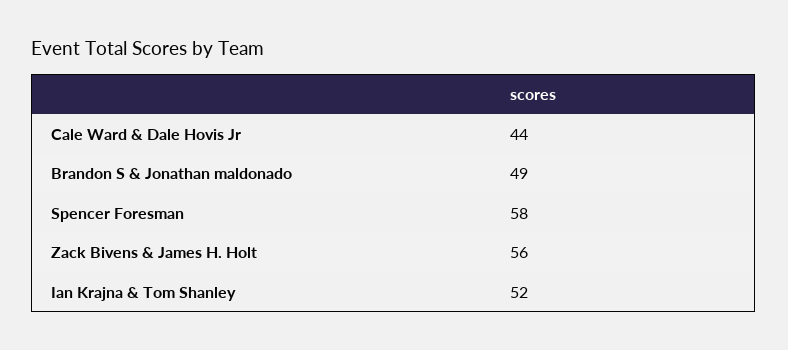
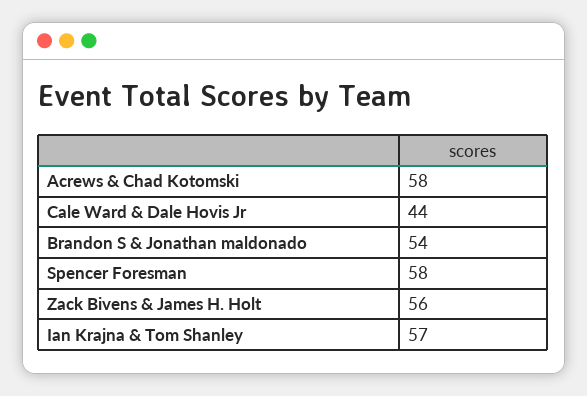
Brandon S & Jonathan maldonado: 49 -> 54
Ian Krajna & Tom Shanley: 52 -> 57
Acrews & Chad Kotomski: none -> 58

